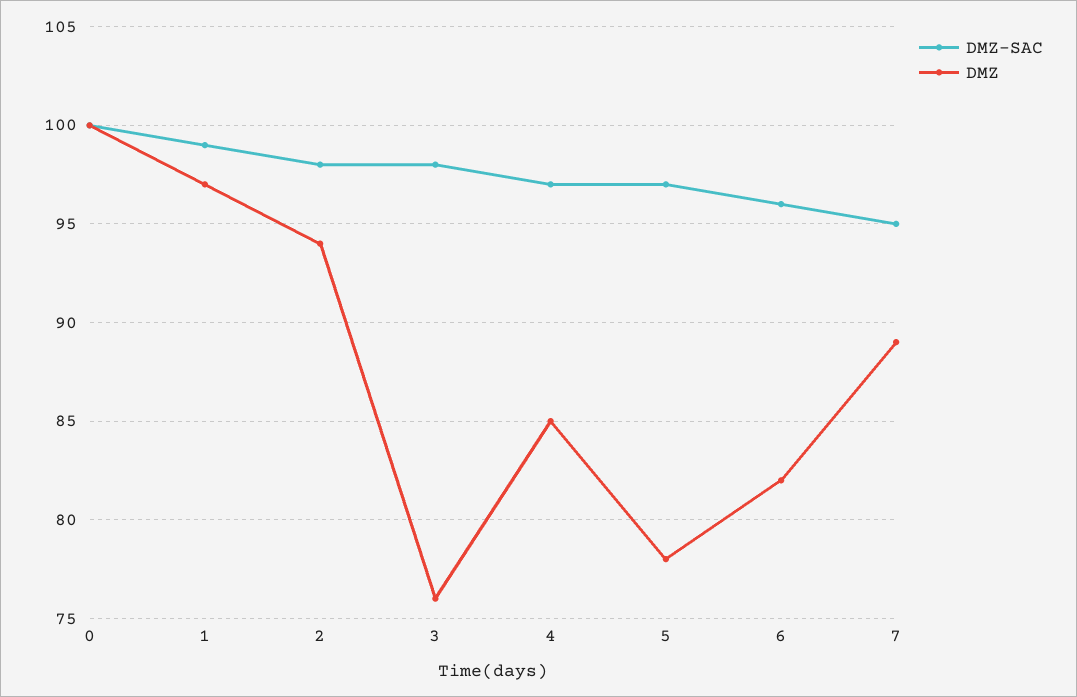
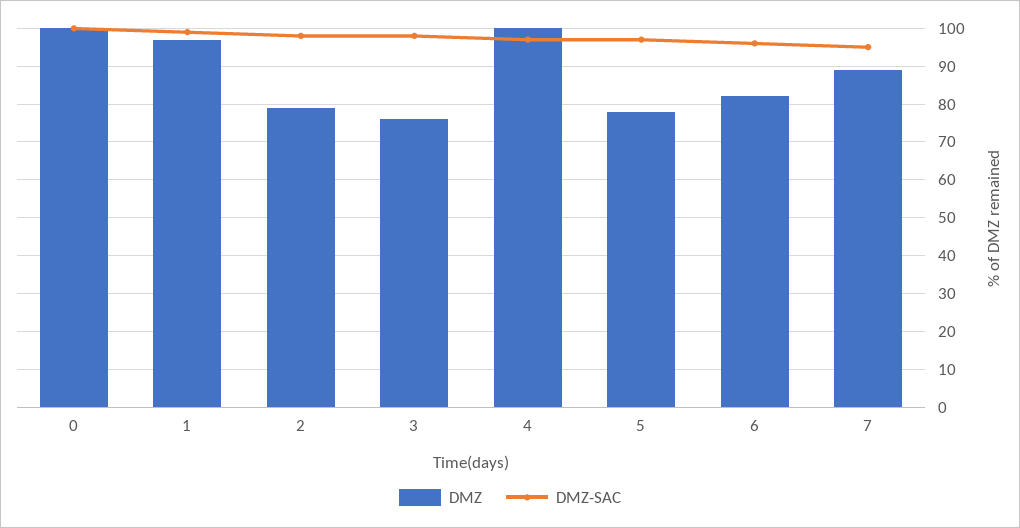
DMZ, 2: 94 -> 80
DMZ, 4: 85 -> 100

